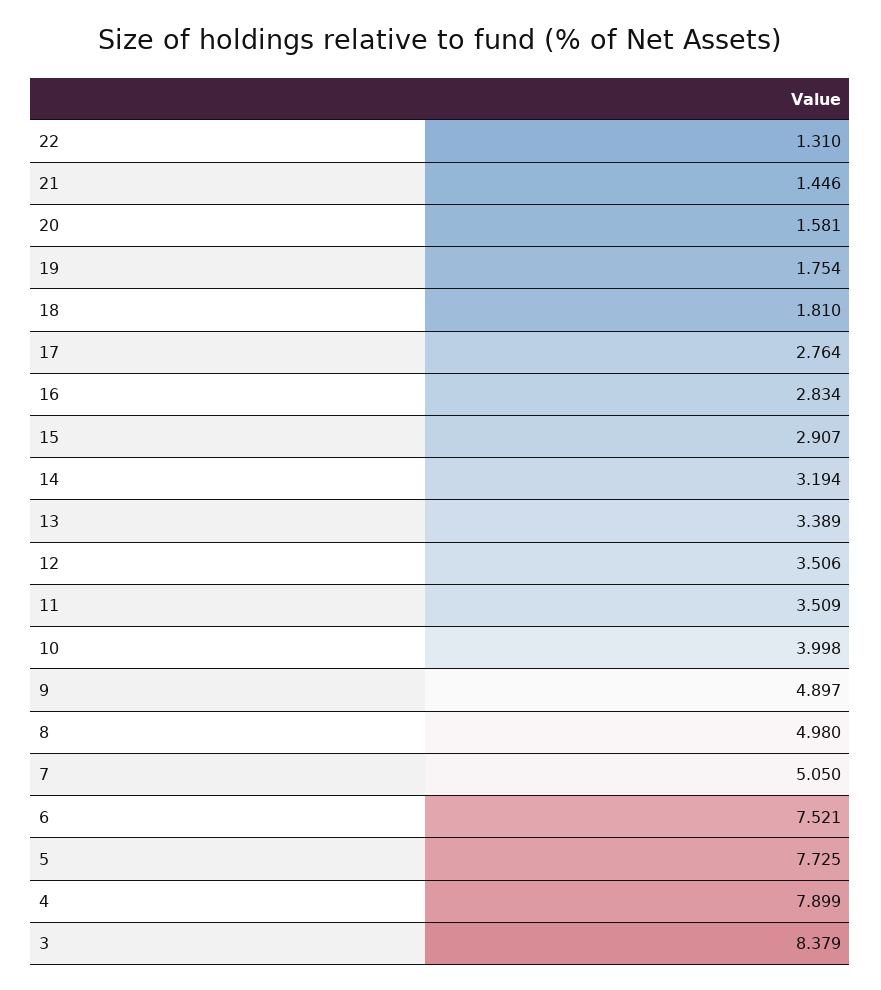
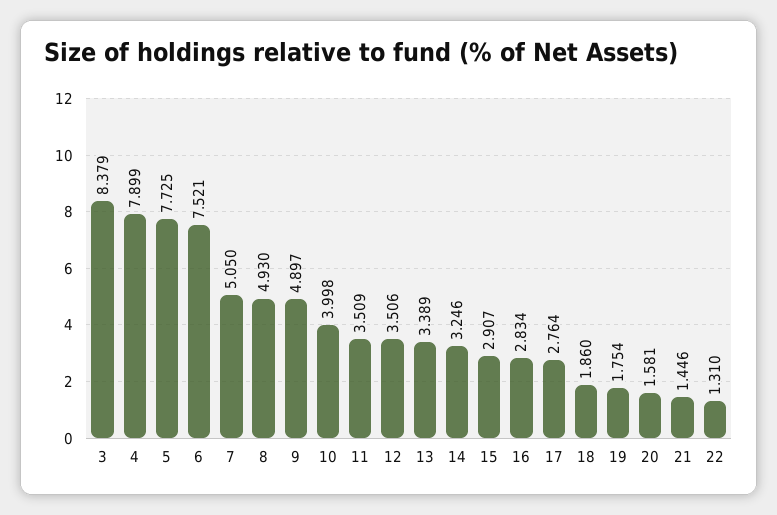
18: 1.81 -> 1.86
14: 3.194 -> 3.246
8: 4.98 -> 4.93

